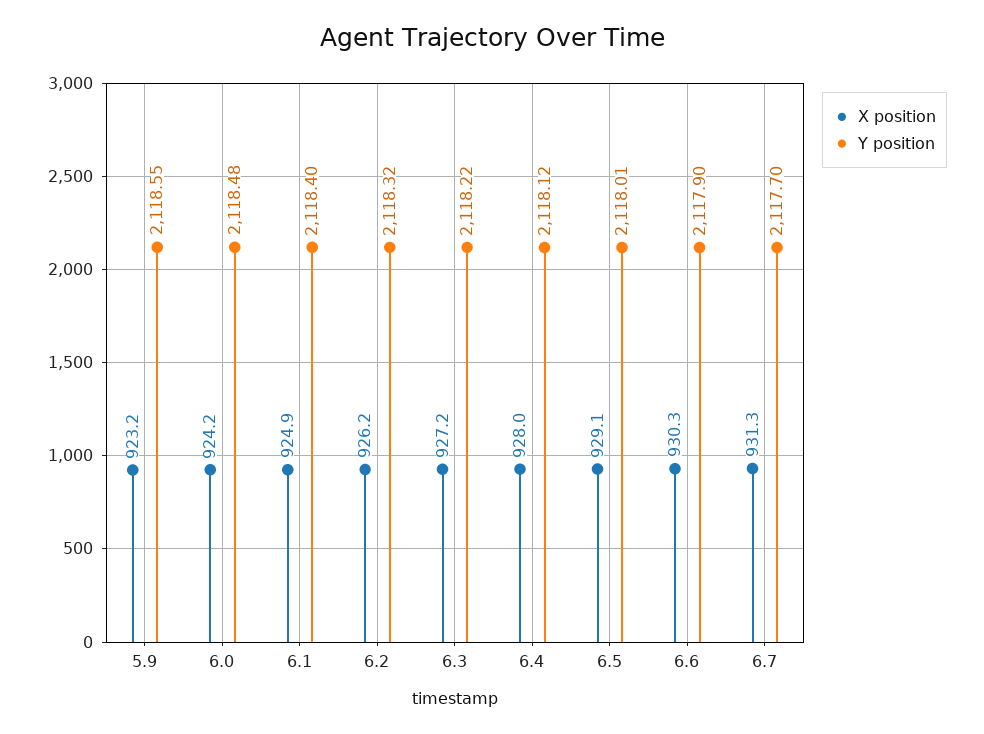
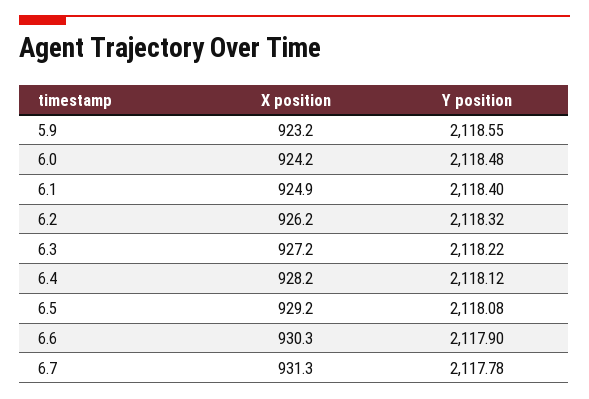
X position, 6.4: 928 -> 928.2
X position, 6.5: 929.1 -> 929.2
Y position, 6.5: 2118.01 -> 2118.08
Y position, 6.7: 2117.7 -> 2117.78

